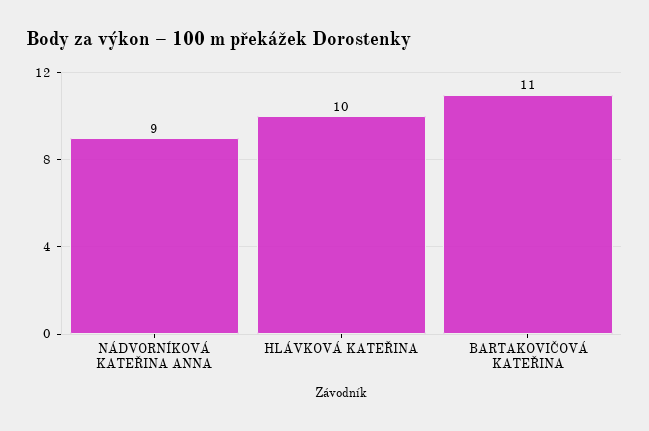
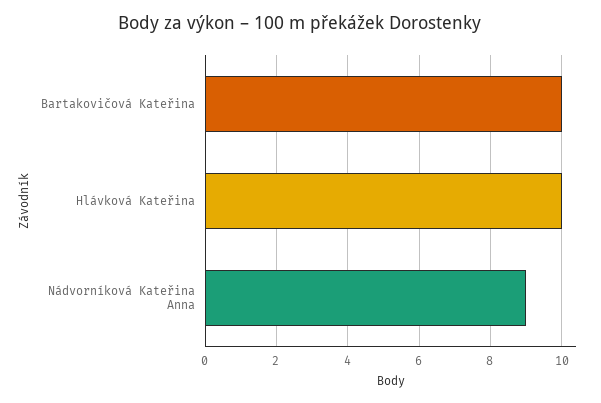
BARTAKOVIČOVÁ KATEŘINA: 11 -> 10

